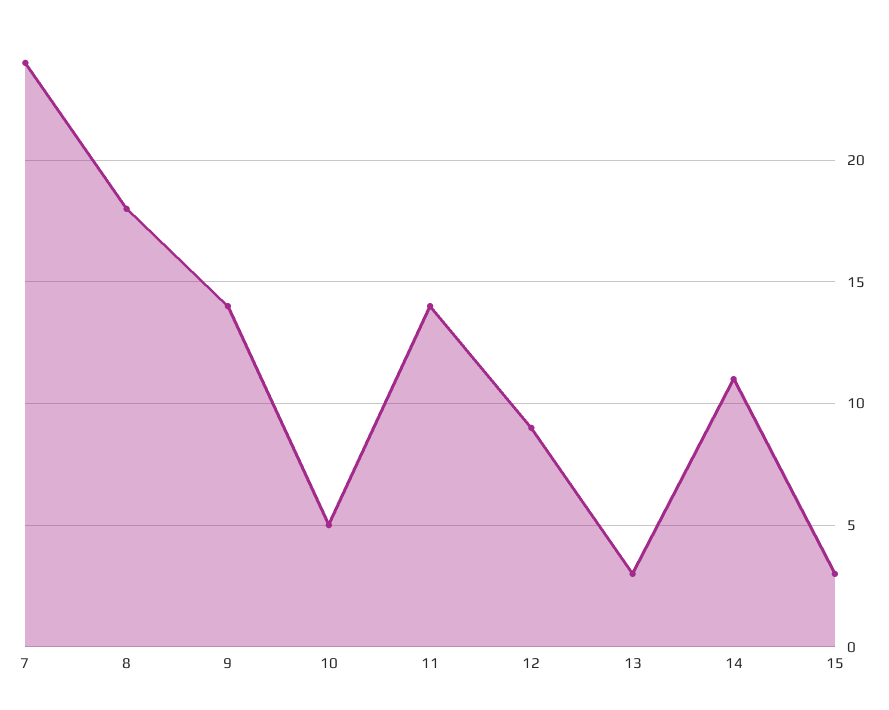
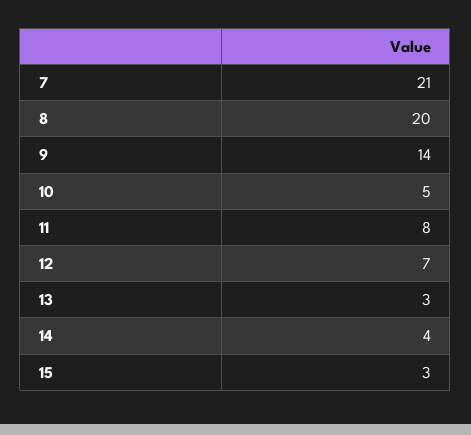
7: 24 -> 21
8: 18 -> 20
11: 14 -> 8
12: 9 -> 7
14: 11 -> 4

